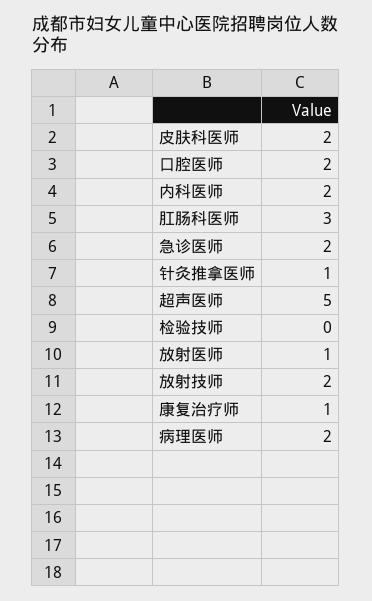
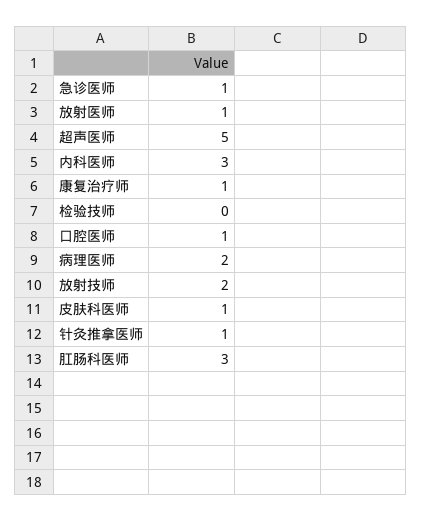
皮肤科医师: 2 -> 1
口腔医师: 2 -> 1
内科医师: 2 -> 3
急诊医师: 2 -> 1

